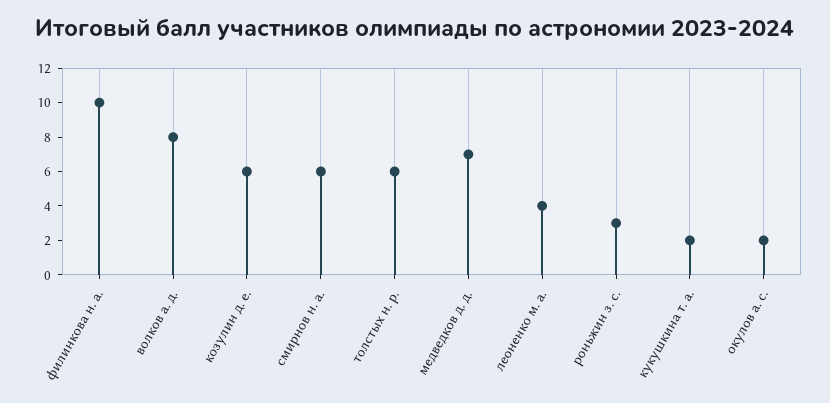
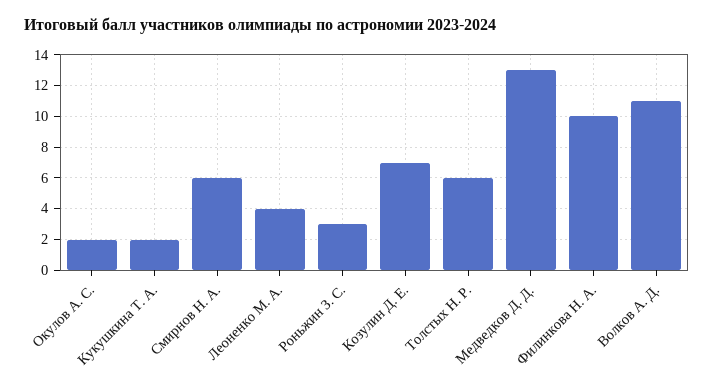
волков а. д.: 8 -> 11
козулин д. е.: 6 -> 7
медведков д. д.: 7 -> 13

